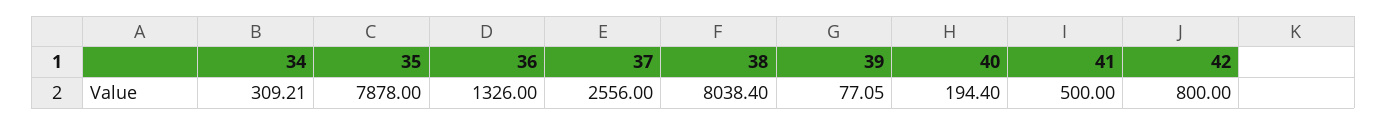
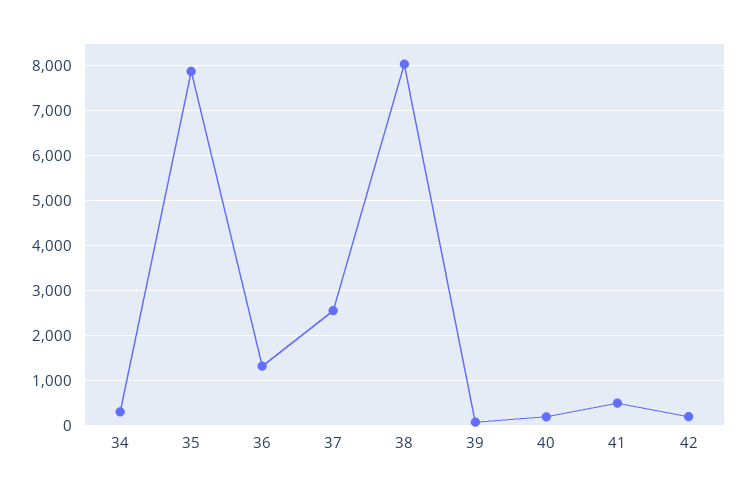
42: 800 -> 200

